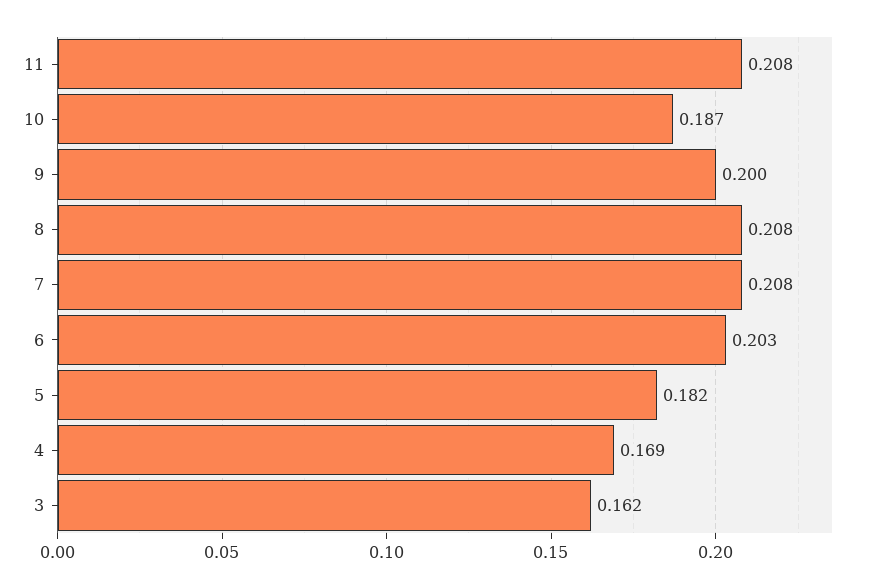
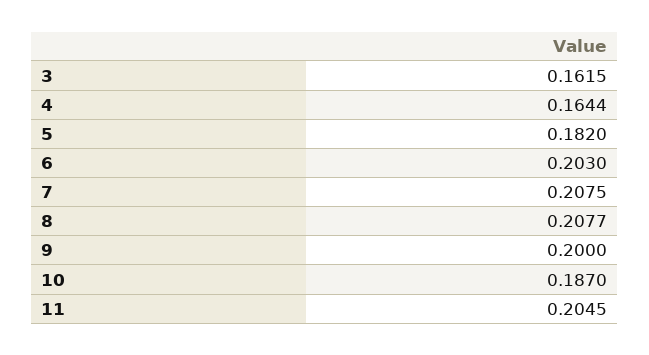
11: 0.208 -> 0.2045
4: 0.169 -> 0.1644

